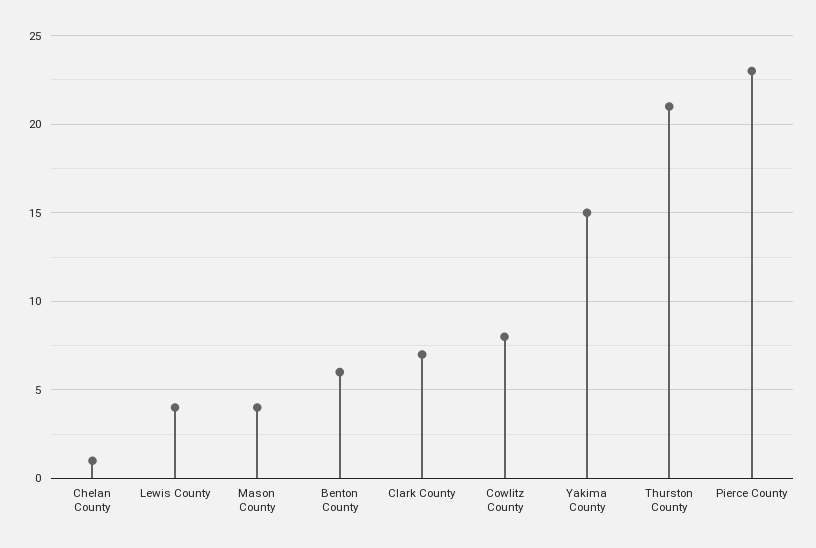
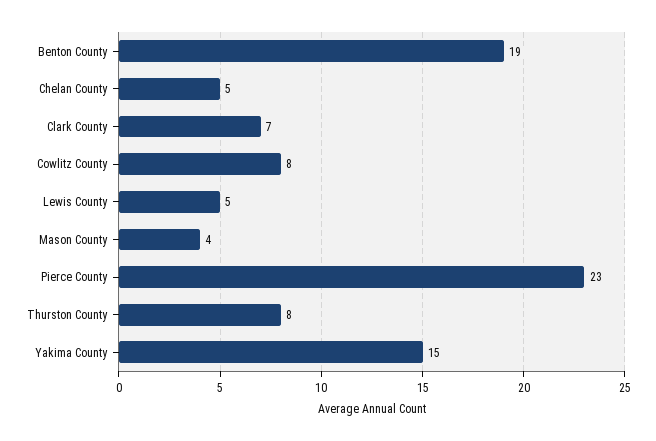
Chelan County: 1 -> 5
Lewis County: 4 -> 5
Benton County: 6 -> 19
Thurston County: 21 -> 8

